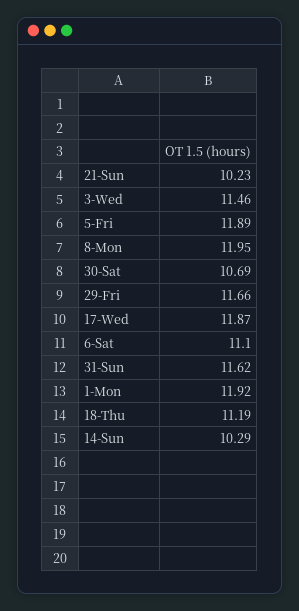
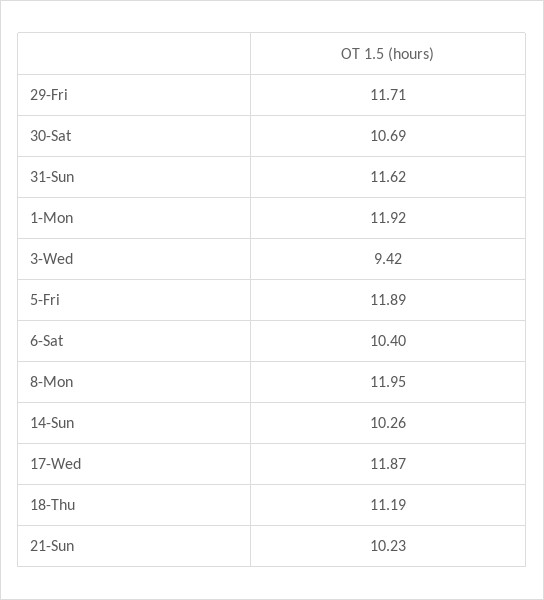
3-Wed: 11.46 -> 9.42
29-Fri: 11.66 -> 11.71
6-Sat: 11.1 -> 10.4
14-Sun: 10.29 -> 10.26

